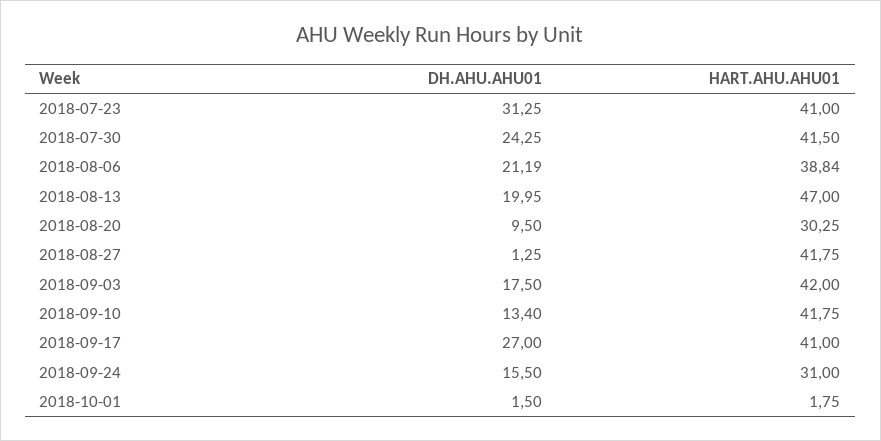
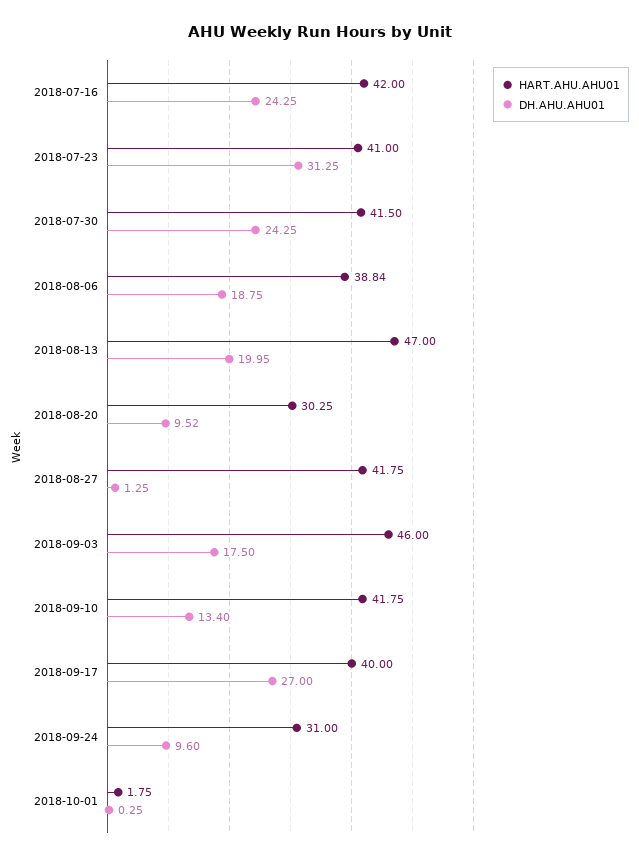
DH.AHU.AHU01, 2018-08-06: 21.19 -> 18.75
DH.AHU.AHU01, 2018-08-20: 9.5 -> 9.52
HART.AHU.AHU01, 2018-09-03: 42 -> 46
HART.AHU.AHU01, 2018-09-17: 41 -> 40
DH.AHU.AHU01, 2018-09-24: 15.5 -> 9.6
DH.AHU.AHU01, 2018-10-01: 1.5 -> 0.25
HART.AHU.AHU01, 2018-07-16: none -> 42
DH.AHU.AHU01, 2018-07-16: none -> 24.25

